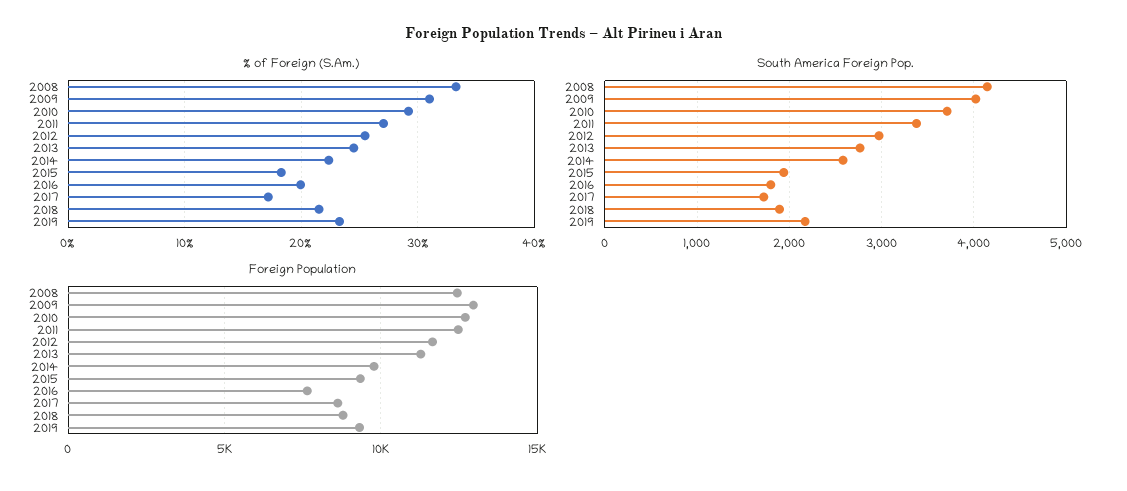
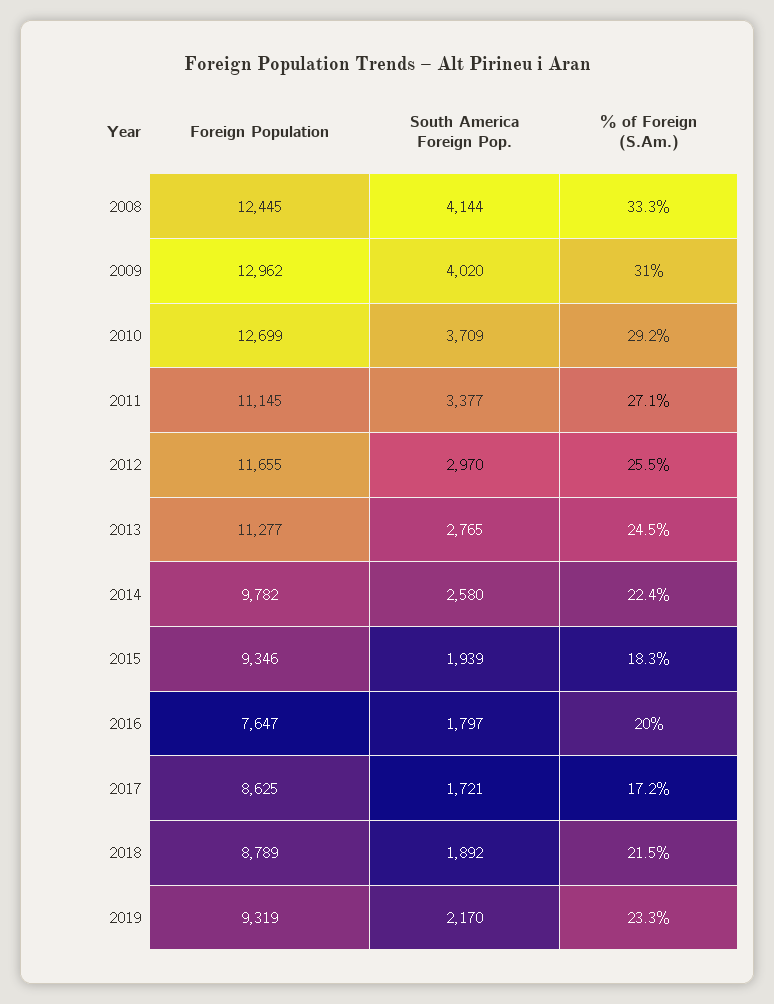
Foreign Population, 2011: 12500 -> 11145

